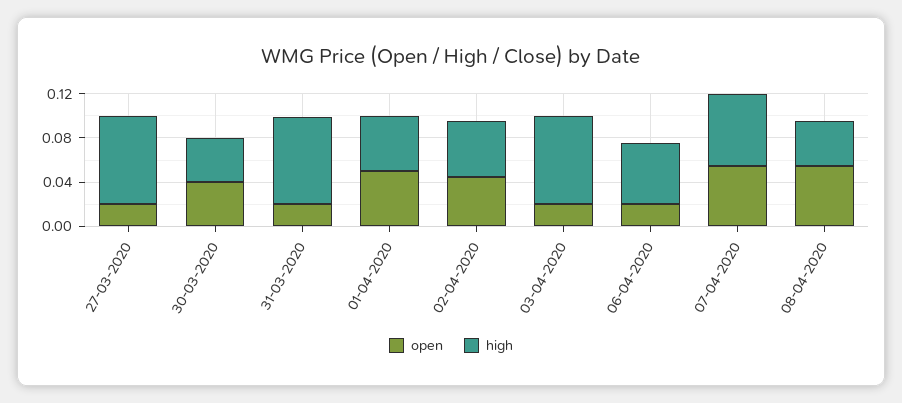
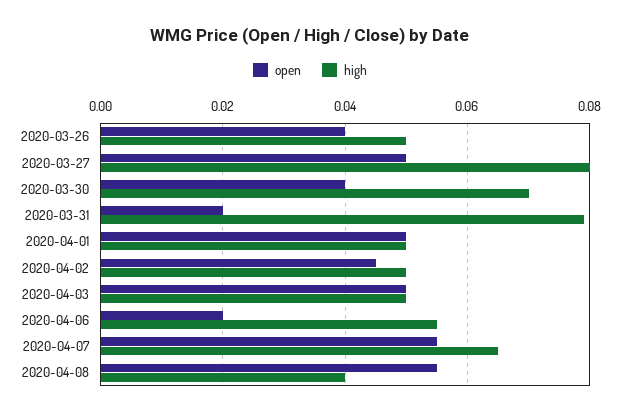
open, 27-03-2020: 0.02 -> 0.05
high, 30-03-2020: 0.04 -> 0.07
open, 03-04-2020: 0.02 -> 0.05
high, 03-04-2020: 0.08 -> 0.05
open, 2020-03-26: none -> 0.04
high, 2020-03-26: none -> 0.05

